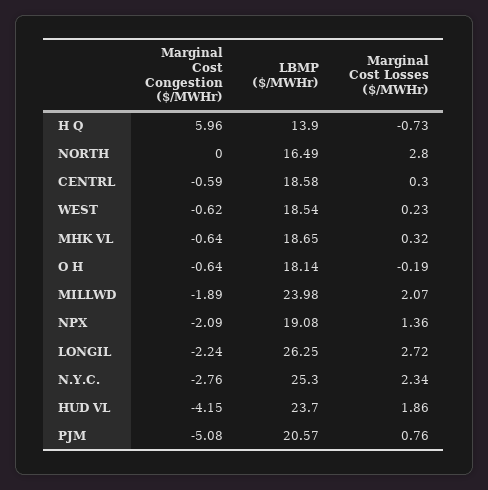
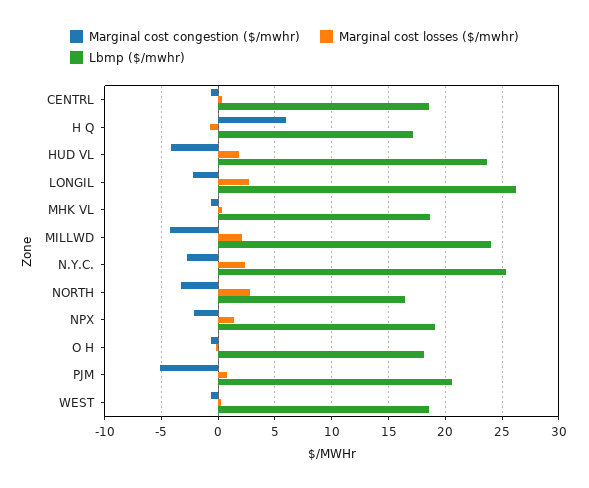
LBMP ($/MWHr), H Q: 13.9 -> 17
Marginal Cost Congestion ($/MWHr), NORTH: 0 -> -3
Marginal Cost Congestion ($/MWHr), MILLWD: -1.89 -> -4

